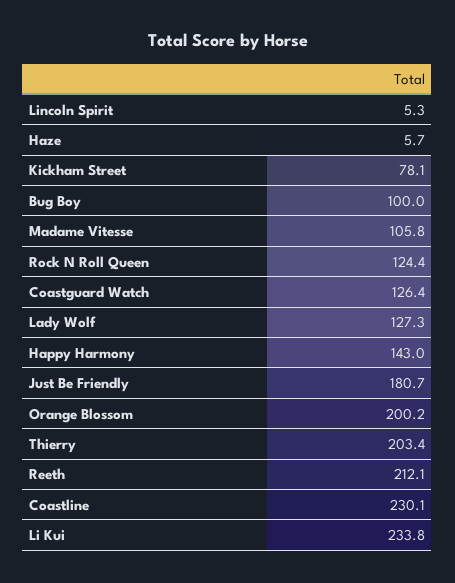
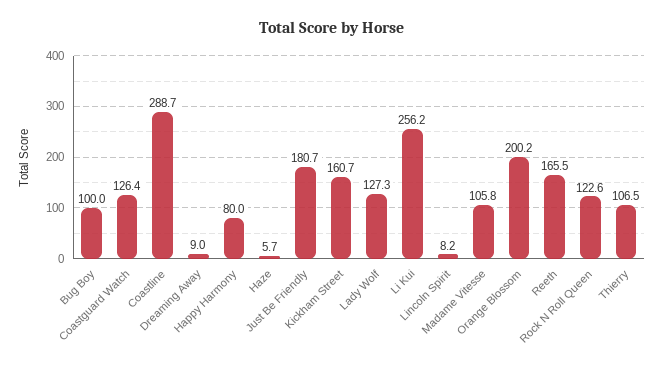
Lincoln Spirit: 5.3 -> 8.2
Kickham Street: 78.1 -> 160.7
Rock N Roll Queen: 124.4 -> 122.6
Happy Harmony: 143 -> 80
Thierry: 203.4 -> 106.5
Reeth: 212.1 -> 165.5
Coastline: 230.1 -> 288.7
Li Kui: 233.8 -> 256.2
Dreaming Away: none -> 9

